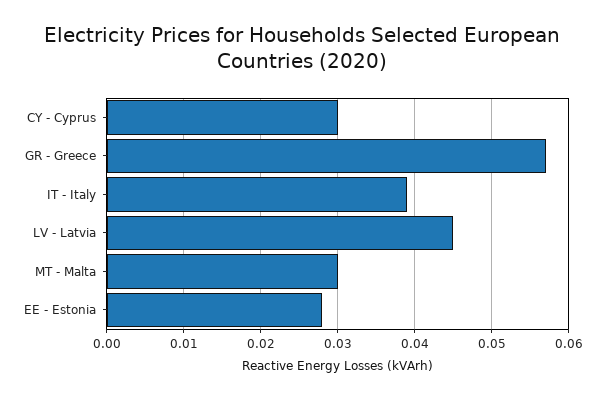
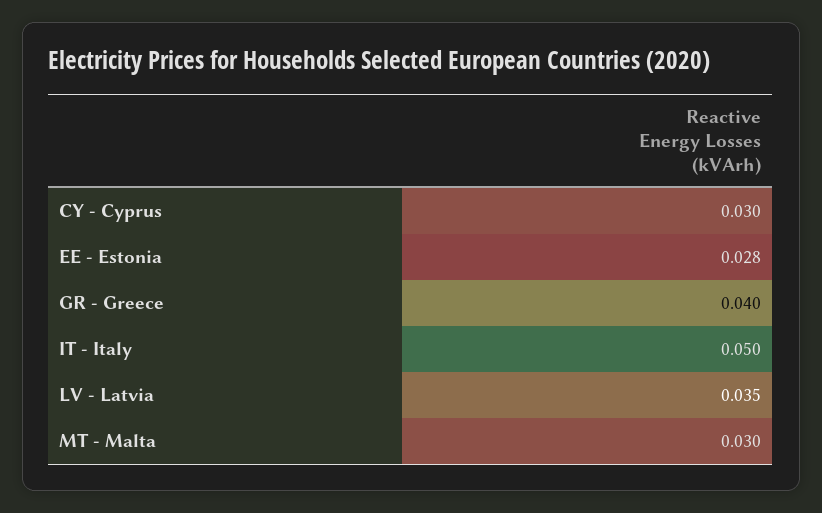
GR - Greece: 0.057 -> 0.04
IT - Italy: 0.039 -> 0.05
LV - Latvia: 0.045 -> 0.035

